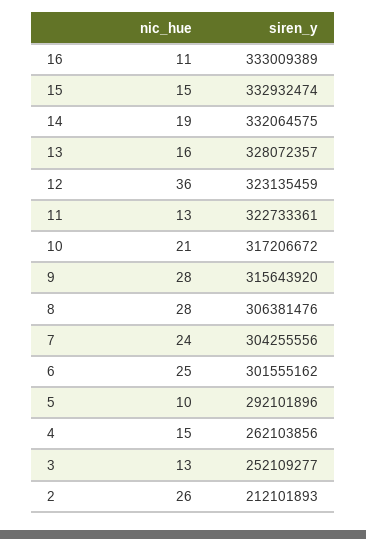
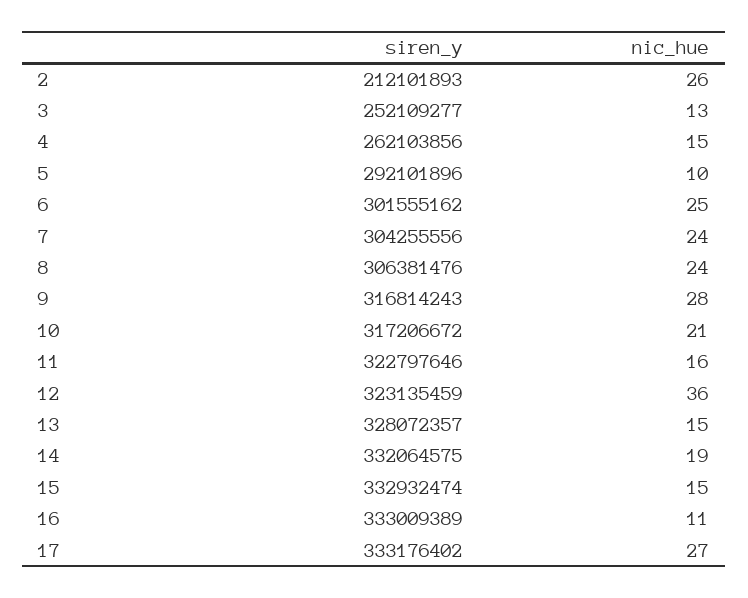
nic_hue, 13: 16 -> 15
nic_hue, 11: 13 -> 16
siren_y, 11: 322733361 -> 322797646
siren_y, 9: 315643920 -> 316814243
nic_hue, 8: 28 -> 24
siren_y, 17: none -> 333176402
nic_hue, 17: none -> 27

